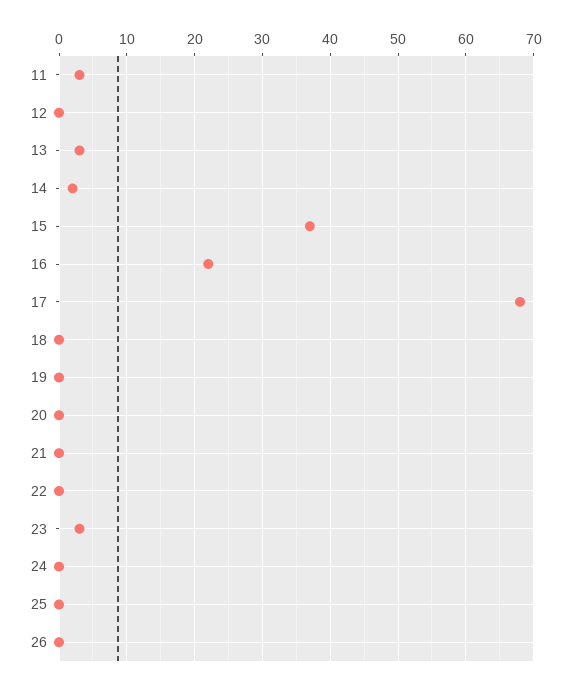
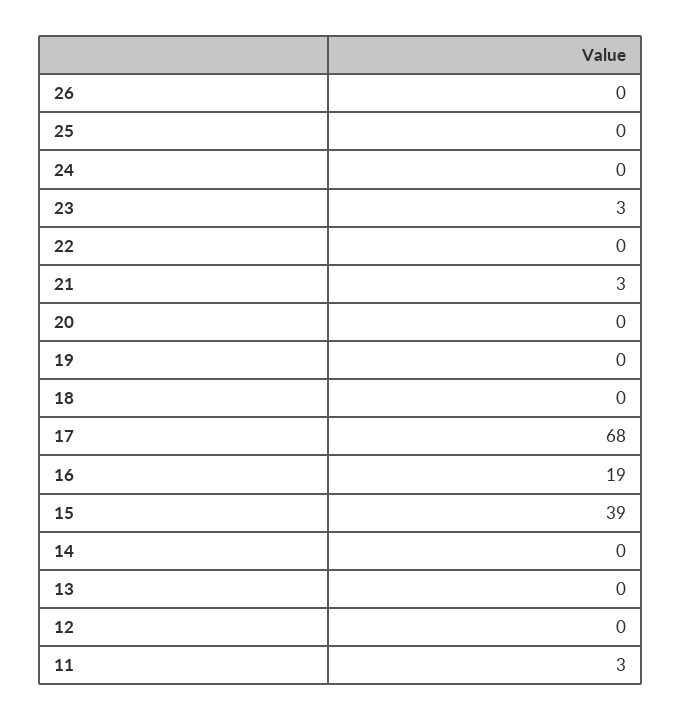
13: 3 -> 0
14: 2 -> 0
15: 37 -> 39
16: 22 -> 19
21: 0 -> 3

